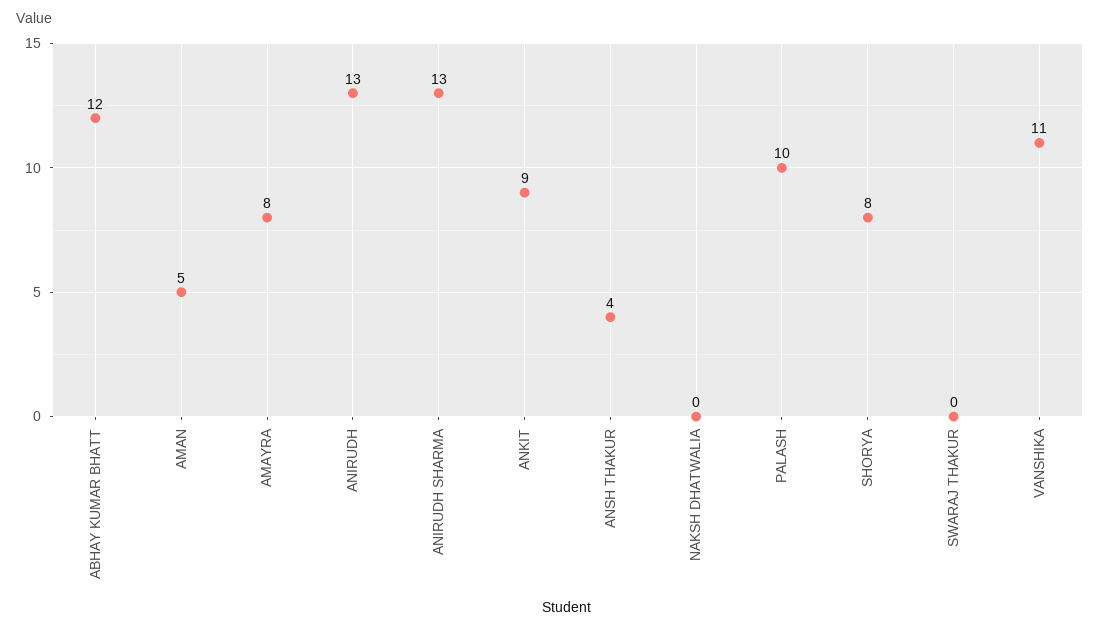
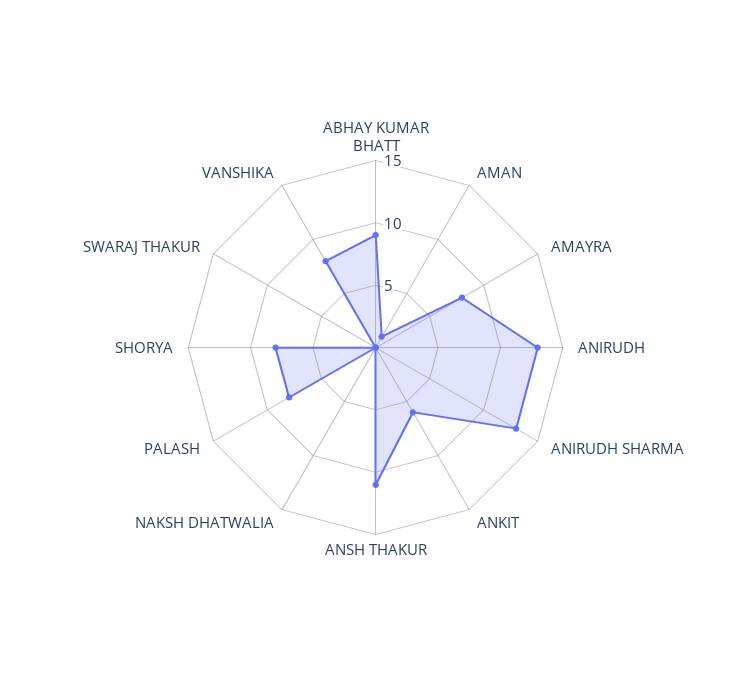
ABHAY KUMAR BHATT: 12 -> 9
AMAN: 5 -> 1
ANKIT: 9 -> 6
ANSH THAKUR: 4 -> 11
PALASH: 10 -> 8
VANSHIKA: 11 -> 8

